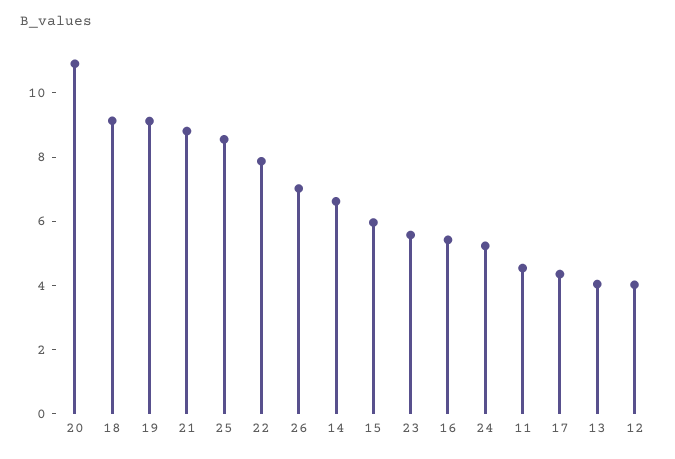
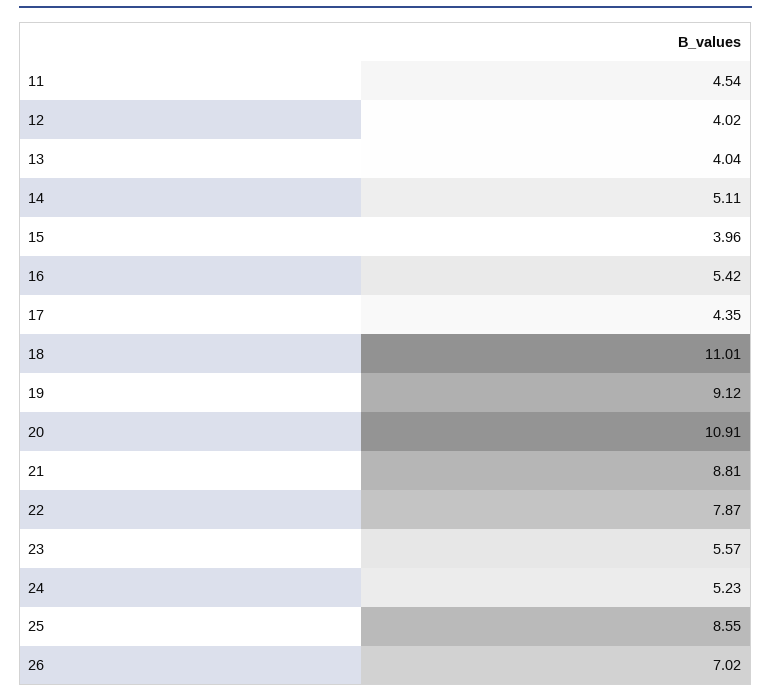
18: 9 -> 11.01
14: 6.5 -> 5.11
15: 6 -> 3.96

